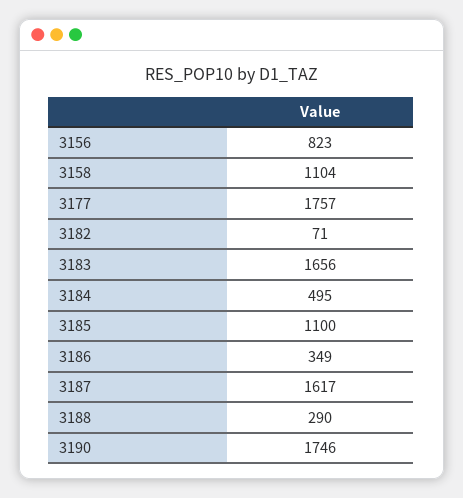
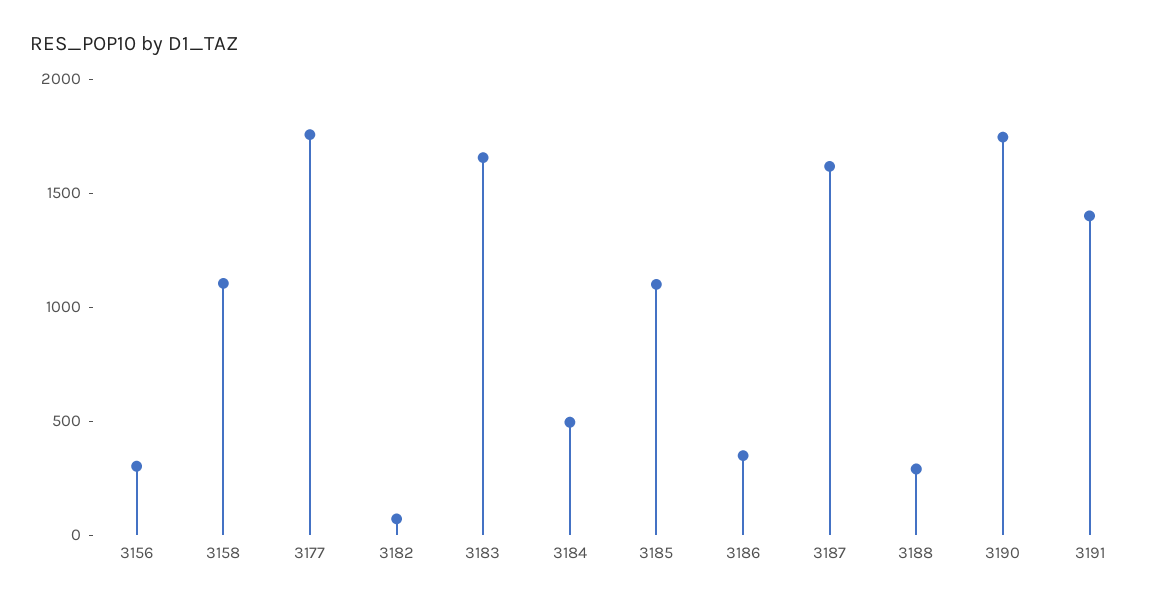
3156: 823 -> 300
3191: none -> 1400

